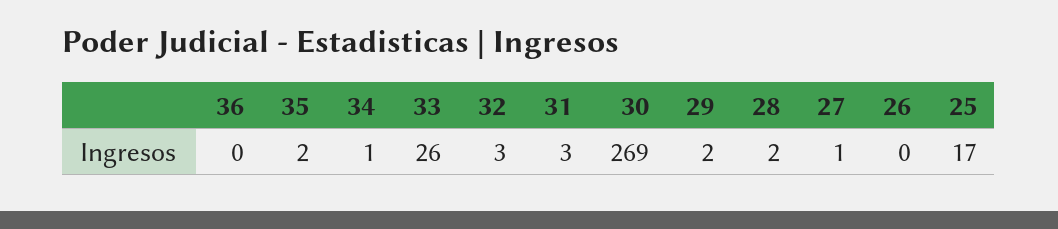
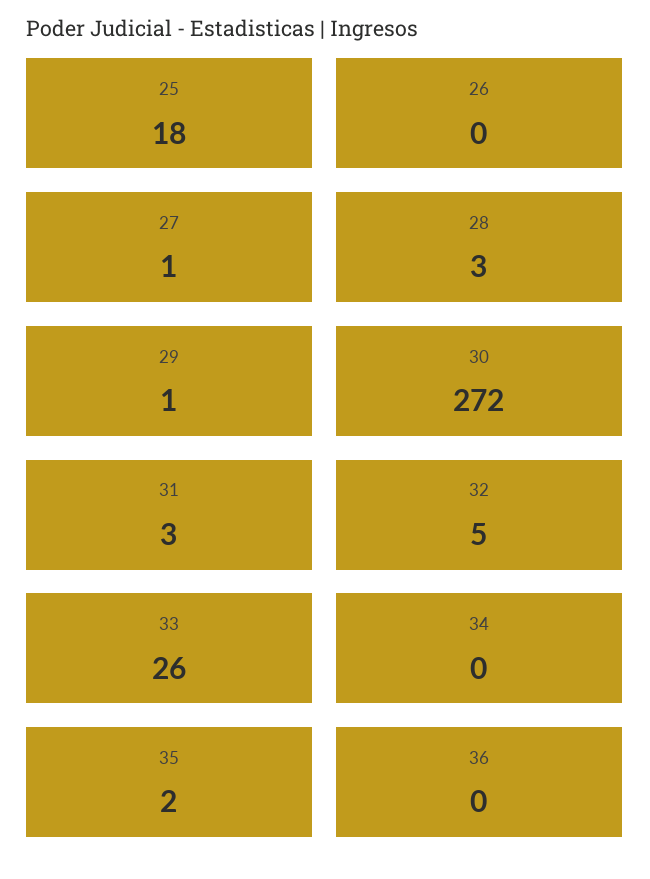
34: 1 -> 0
32: 3 -> 5
30: 269 -> 272
29: 2 -> 1
28: 2 -> 3
25: 17 -> 18

